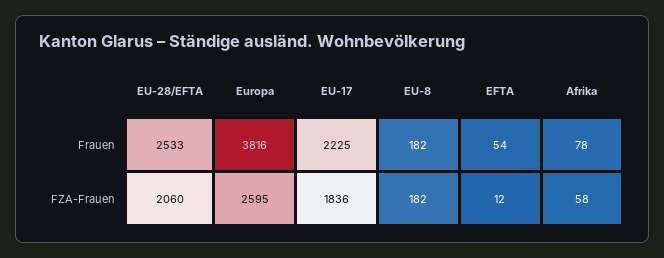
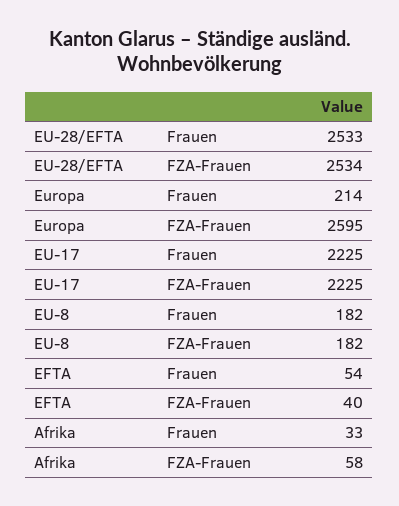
Europa, Frauen: 3816 -> 214
Afrika, Frauen: 78 -> 33
EU-28/EFTA, FZA-Frauen: 2060 -> 2534
EU-17, FZA-Frauen: 1836 -> 2225
EFTA, FZA-Frauen: 12 -> 40

